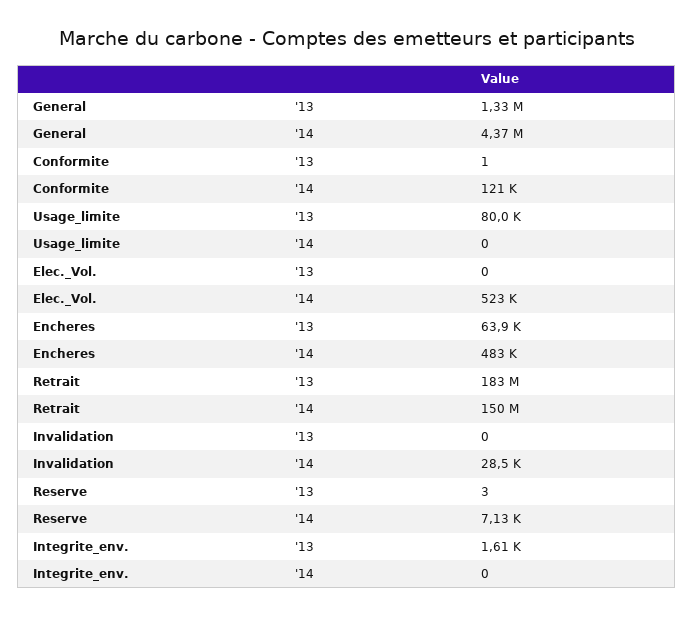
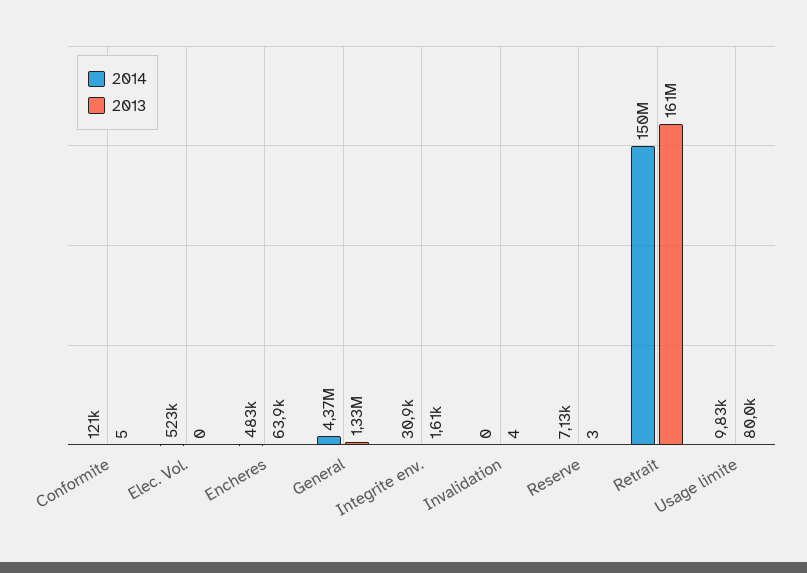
'13, Conformite: 1 -> 5
'14, Usage_limite: 0 -> 9830
'13, Retrait: 183000000 -> 161000000
'13, Invalidation: 0 -> 4
'14, Invalidation: 28500 -> 0
'14, Integrite_env.: 0 -> 30900

